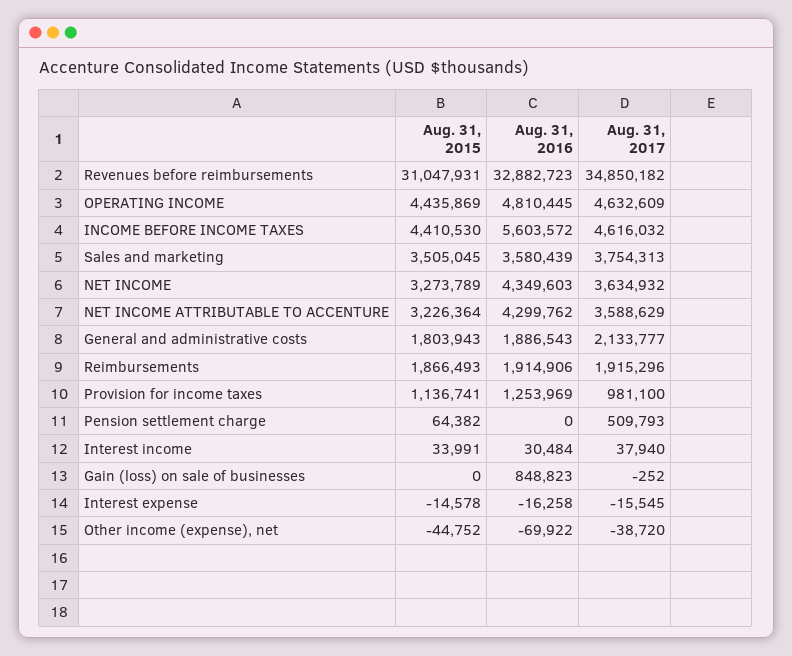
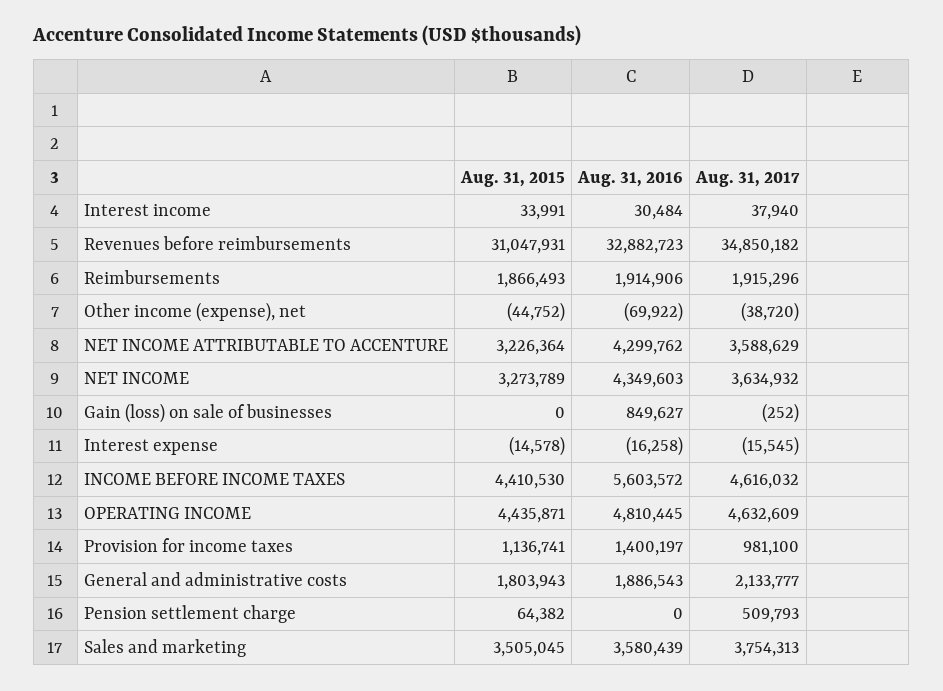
Aug. 31, 2015, OPERATING INCOME: 4435869 -> 4435871
Aug. 31, 2016, Provision for income taxes: 1253969 -> 1400197
Aug. 31, 2016, Gain (loss) on sale of businesses: 848823 -> 849627

